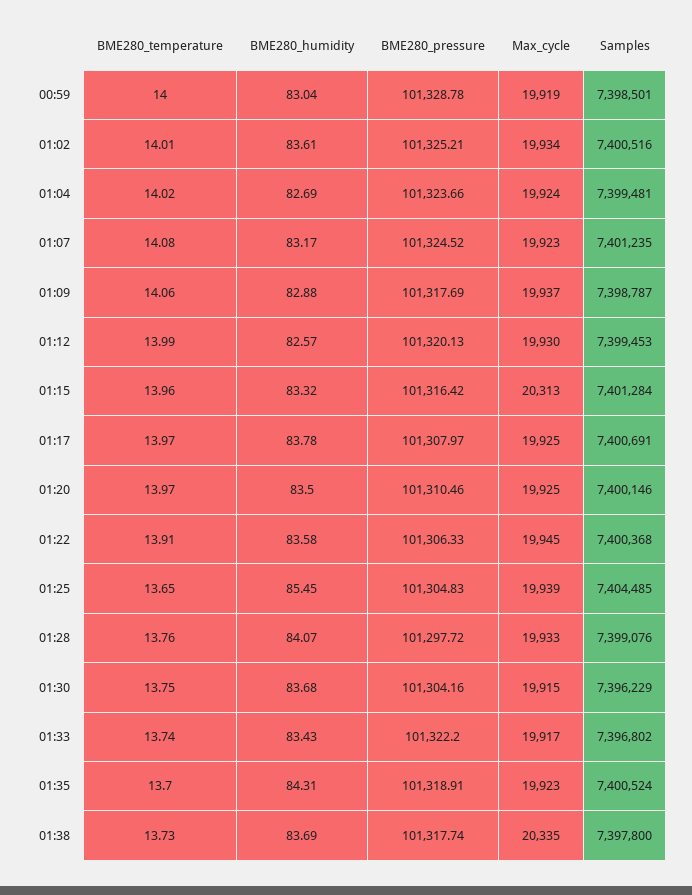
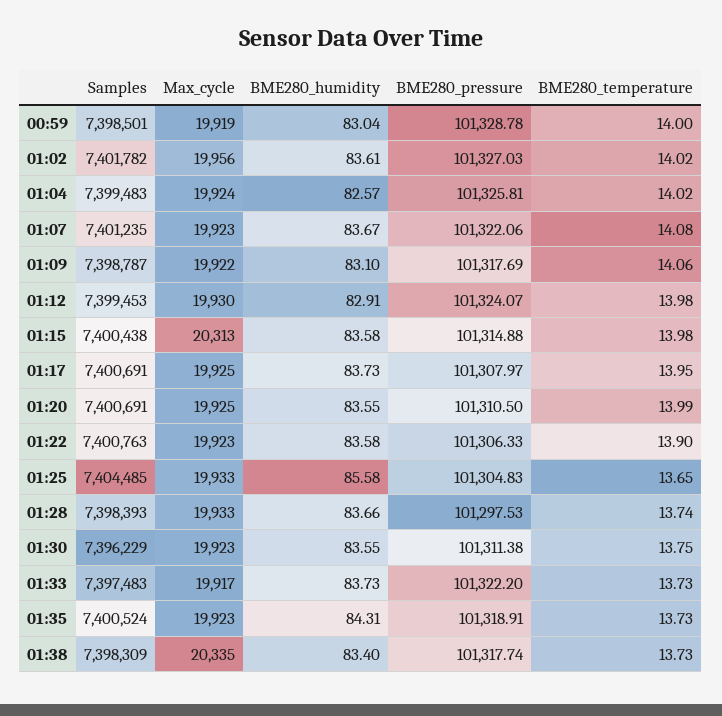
BME280_temperature, 01:02: 14.01 -> 14.02
BME280_pressure, 01:02: 101325.21 -> 101327.03
Max_cycle, 01:02: 19934 -> 19956
Samples, 01:02: 7400516 -> 7401782
BME280_humidity, 01:04: 82.69 -> 82.57
BME280_pressure, 01:04: 101323.66 -> 101325.81
Samples, 01:04: 7399481 -> 7399483
BME280_humidity, 01:07: 83.17 -> 83.67
BME280_pressure, 01:07: 101324.52 -> 101322.06
BME280_humidity, 01:09: 82.88 -> 83.1
Max_cycle, 01:09: 19937 -> 19922
BME280_temperature, 01:12: 13.99 -> 13.98
BME280_humidity, 01:12: 82.57 -> 82.91
BME280_pressure, 01:12: 101320.13 -> 101324.07
BME280_temperature, 01:15: 13.96 -> 13.98
BME280_humidity, 01:15: 83.32 -> 83.58
BME280_pressure, 01:15: 101316.42 -> 101314.88
Samples, 01:15: 7401284 -> 7400438
BME280_temperature, 01:17: 13.97 -> 13.95
BME280_humidity, 01:17: 83.78 -> 83.73
BME280_temperature, 01:20: 13.97 -> 13.99
BME280_humidity, 01:20: 83.5 -> 83.55
BME280_pressure, 01:20: 101310.46 -> 101310.5
Samples, 01:20: 7400146 -> 7400691
BME280_temperature, 01:22: 13.91 -> 13.9
Max_cycle, 01:22: 19945 -> 19923
Samples, 01:22: 7400368 -> 7400763
BME280_humidity, 01:25: 85.45 -> 85.58
Max_cycle, 01:25: 19939 -> 19933
BME280_temperature, 01:28: 13.76 -> 13.74
BME280_humidity, 01:28: 84.07 -> 83.66
BME280_pressure, 01:28: 101297.72 -> 101297.53
Samples, 01:28: 7399076 -> 7398393
BME280_humidity, 01:30: 83.68 -> 83.55
BME280_pressure, 01:30: 101304.16 -> 101311.38
Max_cycle, 01:30: 19915 -> 19923
BME280_temperature, 01:33: 13.74 -> 13.73
BME280_humidity, 01:33: 83.43 -> 83.73
Samples, 01:33: 7396802 -> 7397483
BME280_temperature, 01:35: 13.7 -> 13.73
BME280_humidity, 01:38: 83.69 -> 83.4
Samples, 01:38: 7397800 -> 7398309

